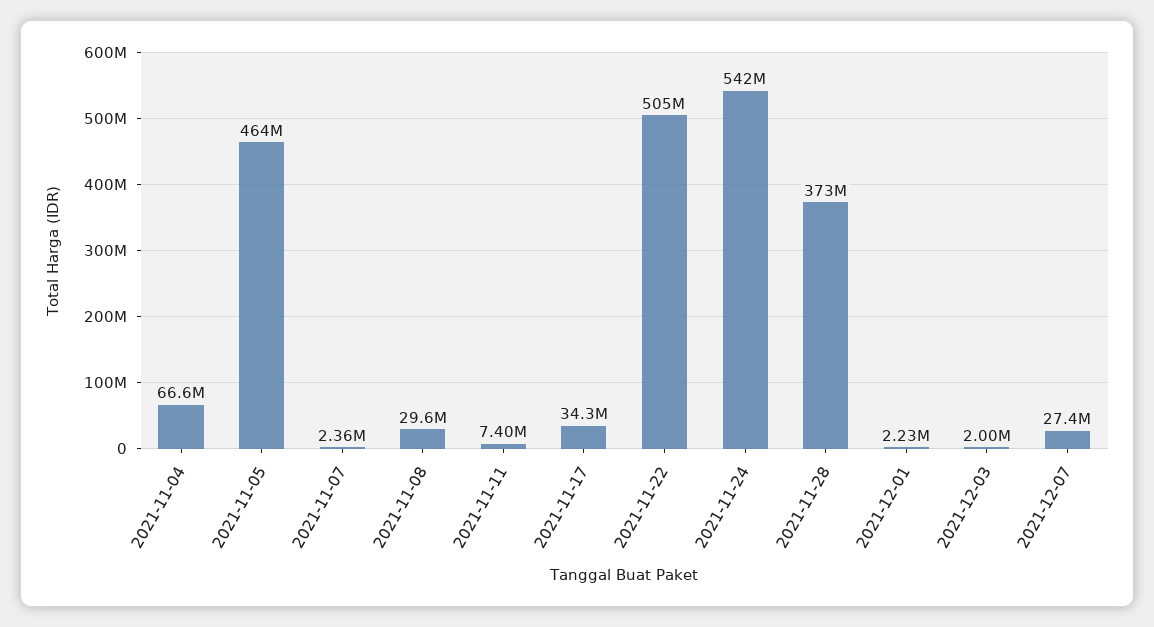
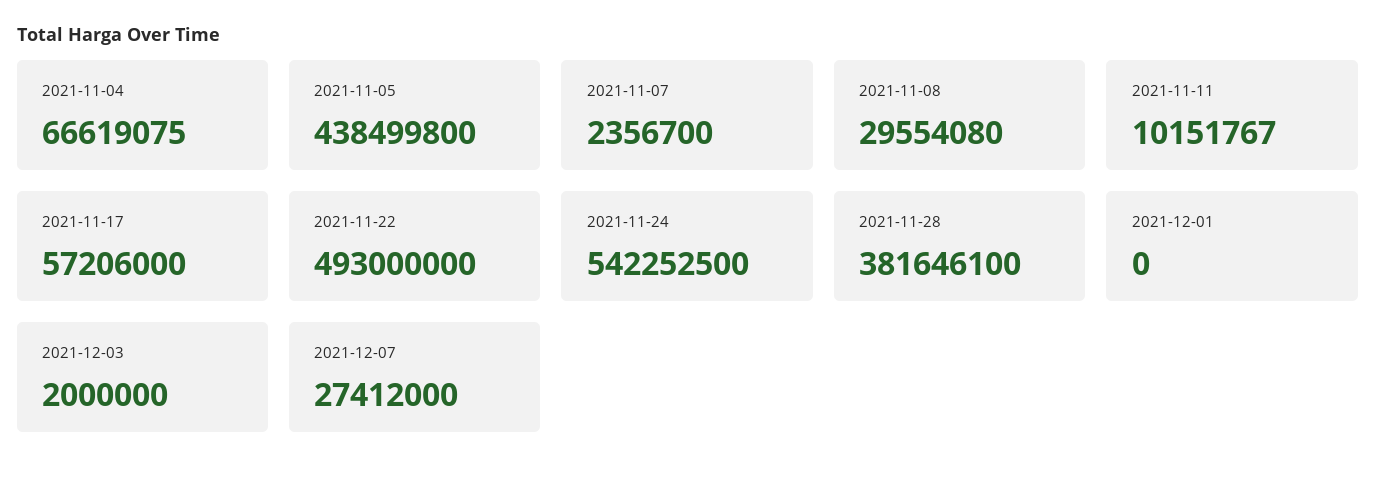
2021-11-05: 464000000 -> 438499800
2021-11-11: 7400000 -> 10151767
2021-11-17: 34300000 -> 57206000
2021-11-22: 505000000 -> 493000000
2021-11-28: 373000000 -> 381646100
2021-12-01: 2230000 -> 0

